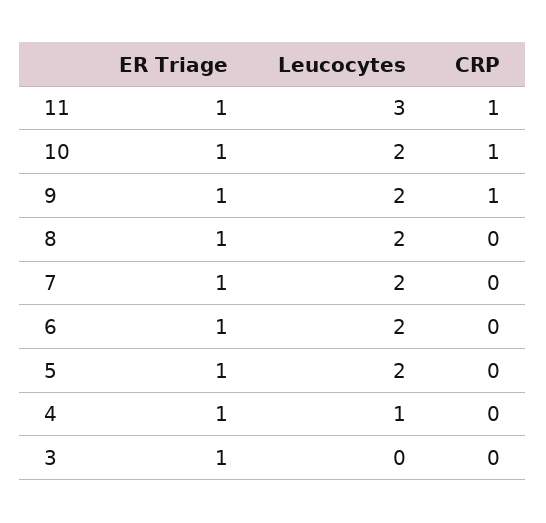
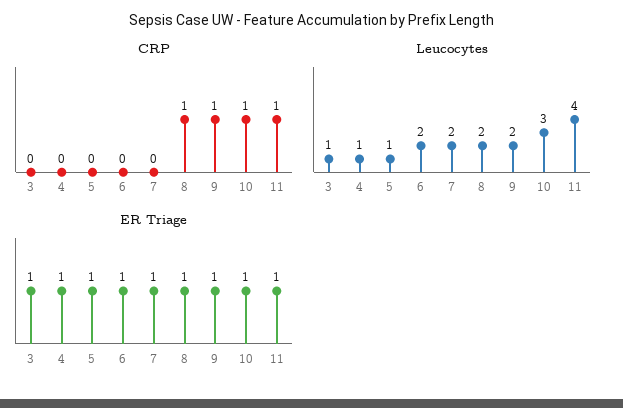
Leucocytes, 11: 3 -> 4
Leucocytes, 10: 2 -> 3
CRP, 8: 0 -> 1
Leucocytes, 5: 2 -> 1
Leucocytes, 3: 0 -> 1

